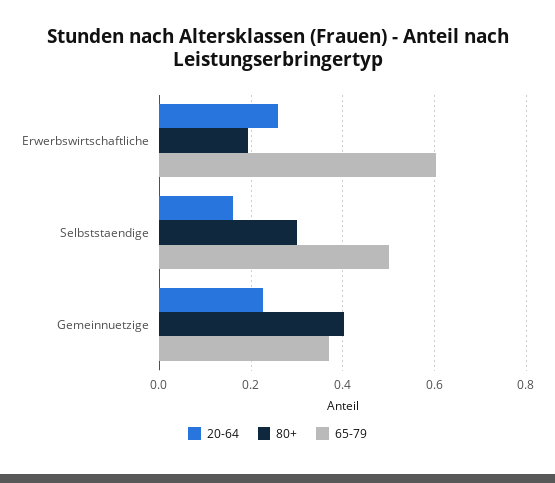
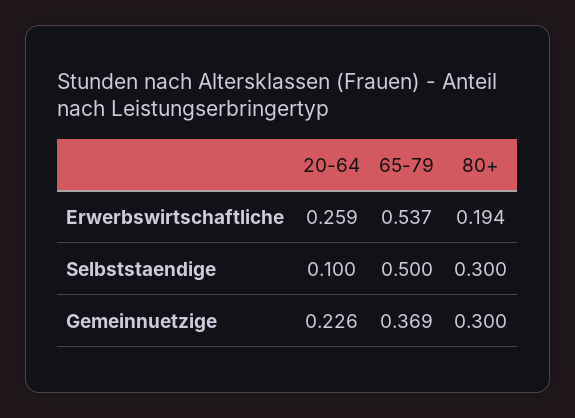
65-79, Erwerbswirtschaftliche: 0.6 -> 0.537
20-64, Selbststaendige: 0.16 -> 0.1
80+, Gemeinnuetzige: 0.4 -> 0.3

